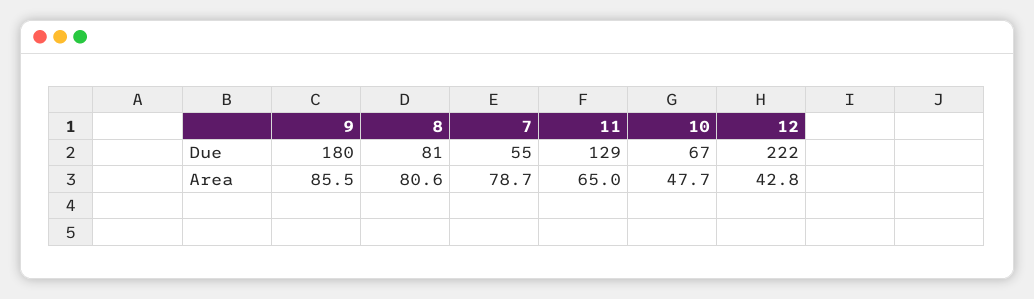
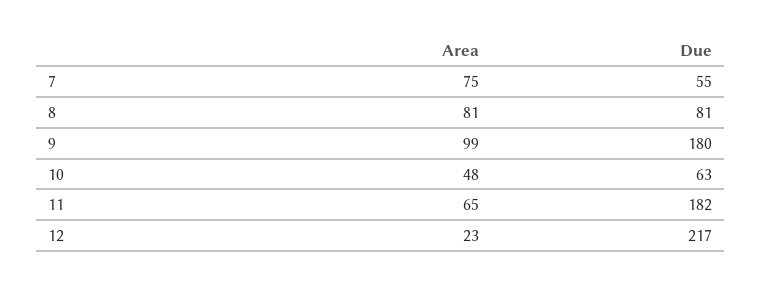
11, Due: 129 -> 182
10, Due: 67 -> 63
12, Due: 222 -> 217
9, Area: 85.5 -> 99
7, Area: 78.7 -> 75
12, Area: 42.8 -> 23

